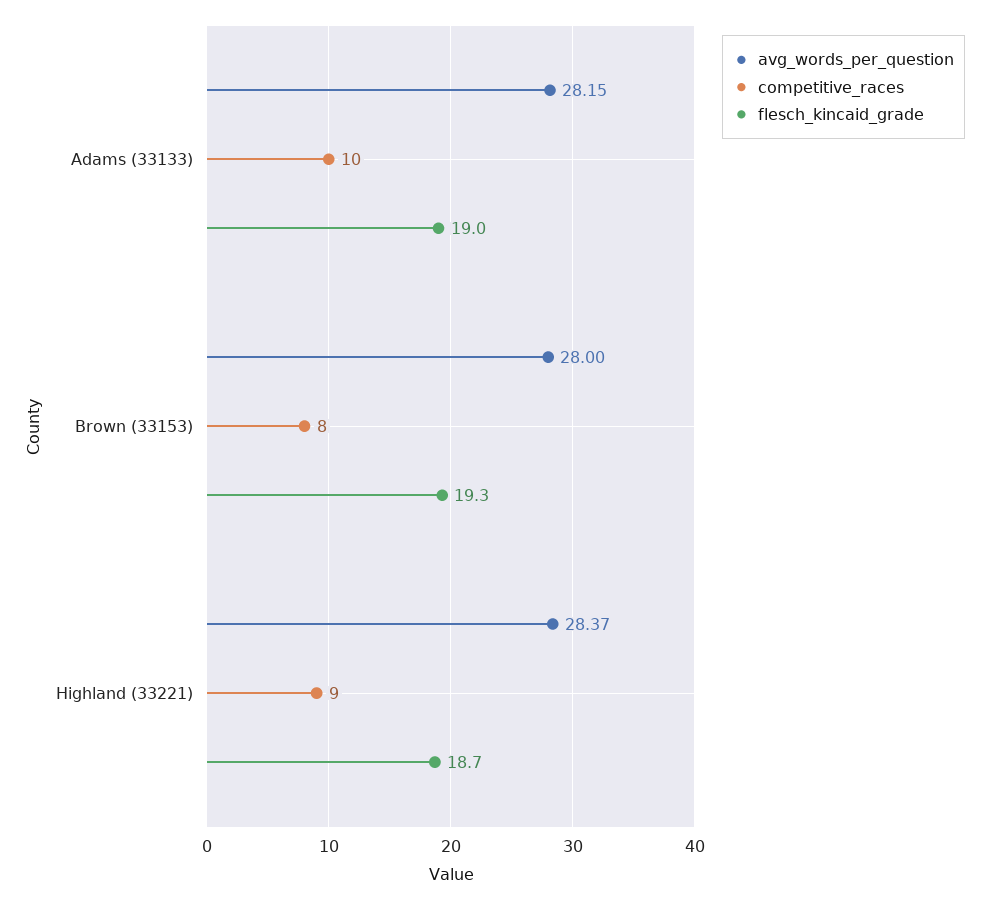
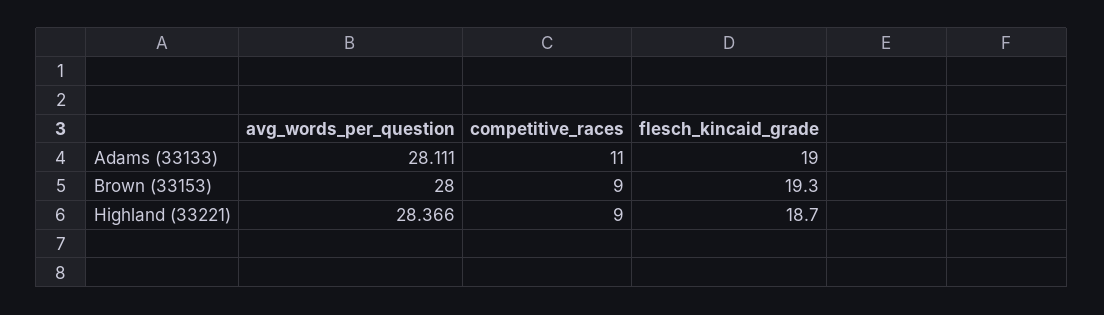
avg_words_per_question, Adams (33133): 28.15 -> 28.111
competitive_races, Adams (33133): 10 -> 11
competitive_races, Brown (33153): 8 -> 9

